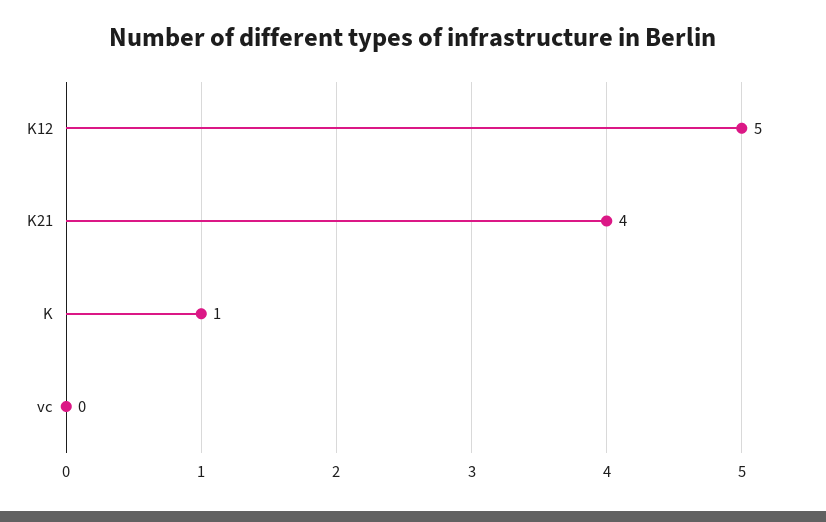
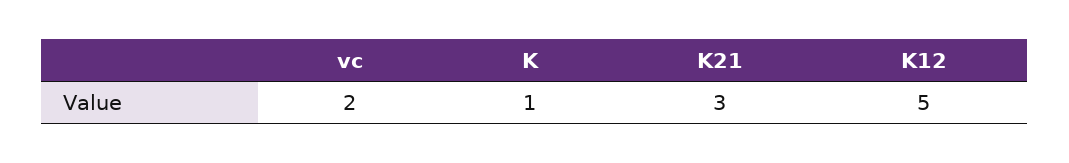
K21: 4 -> 3
vc: 0 -> 2

